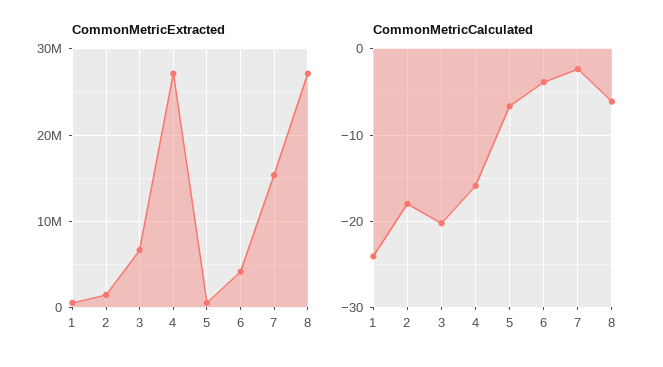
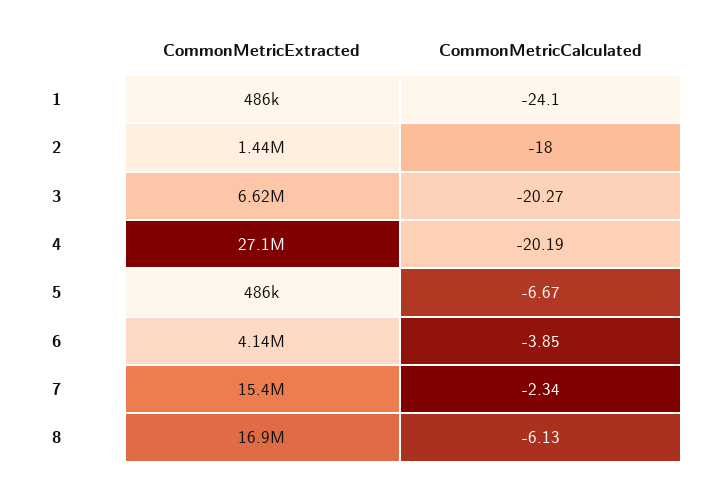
CommonMetricExtracted, 8: 27000000 -> 16900000
CommonMetricCalculated, 4: -16 -> -20.19

